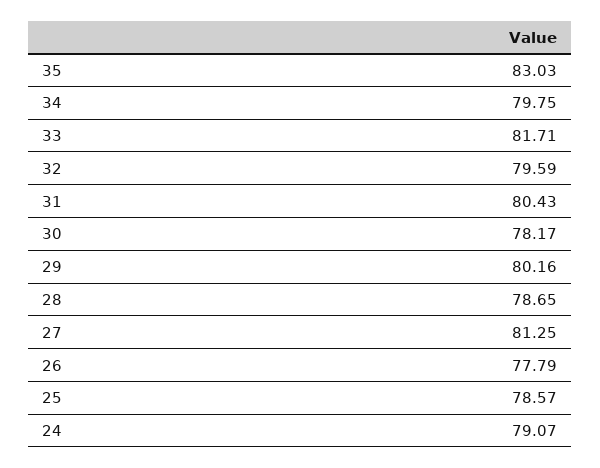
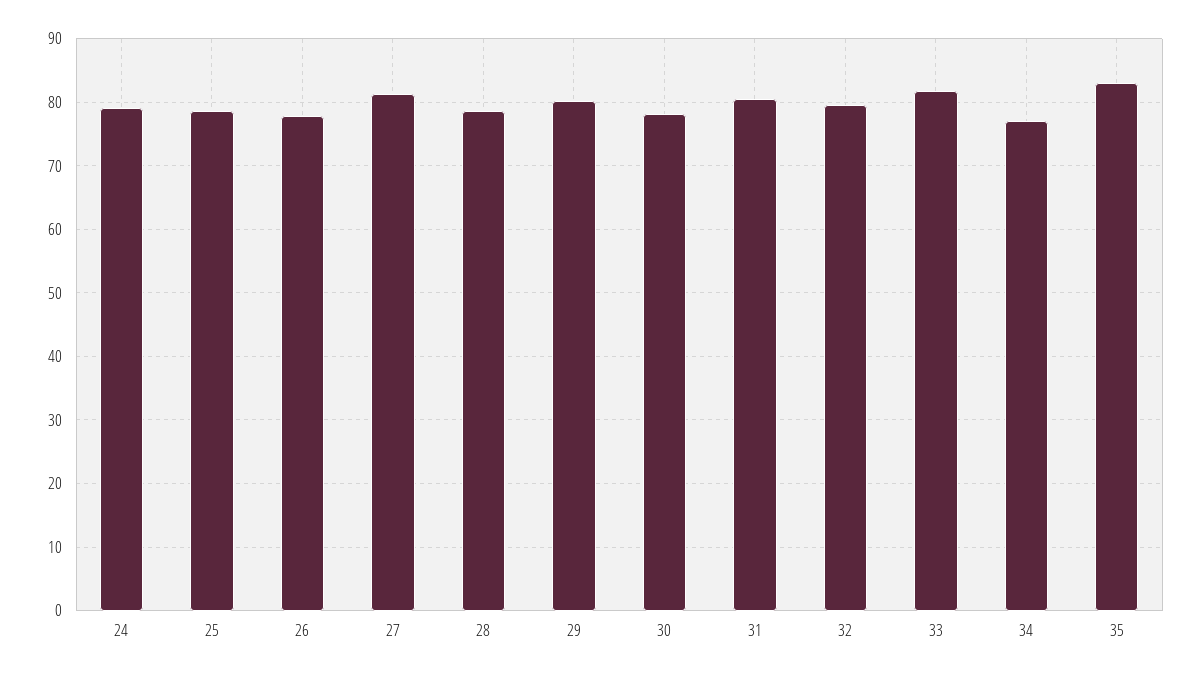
34: 79.75 -> 77

